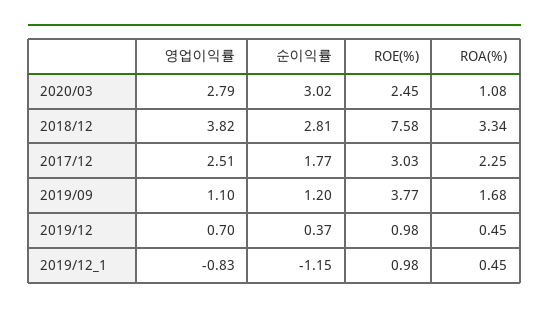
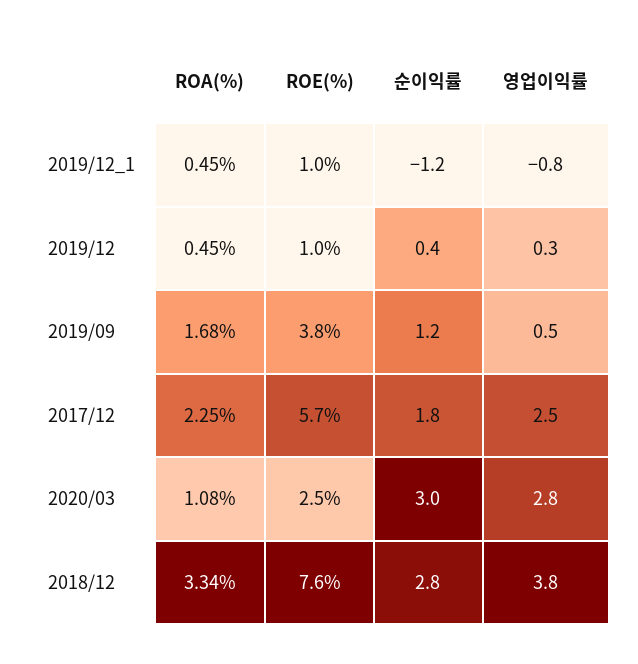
ROE(%), 2017/12: 3.03 -> 5.7
영업이익률, 2019/09: 1.1 -> 0.5
영업이익률, 2019/12: 0.7 -> 0.3

